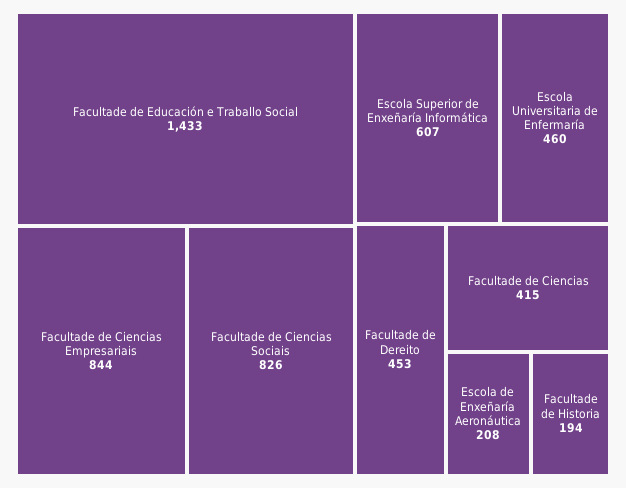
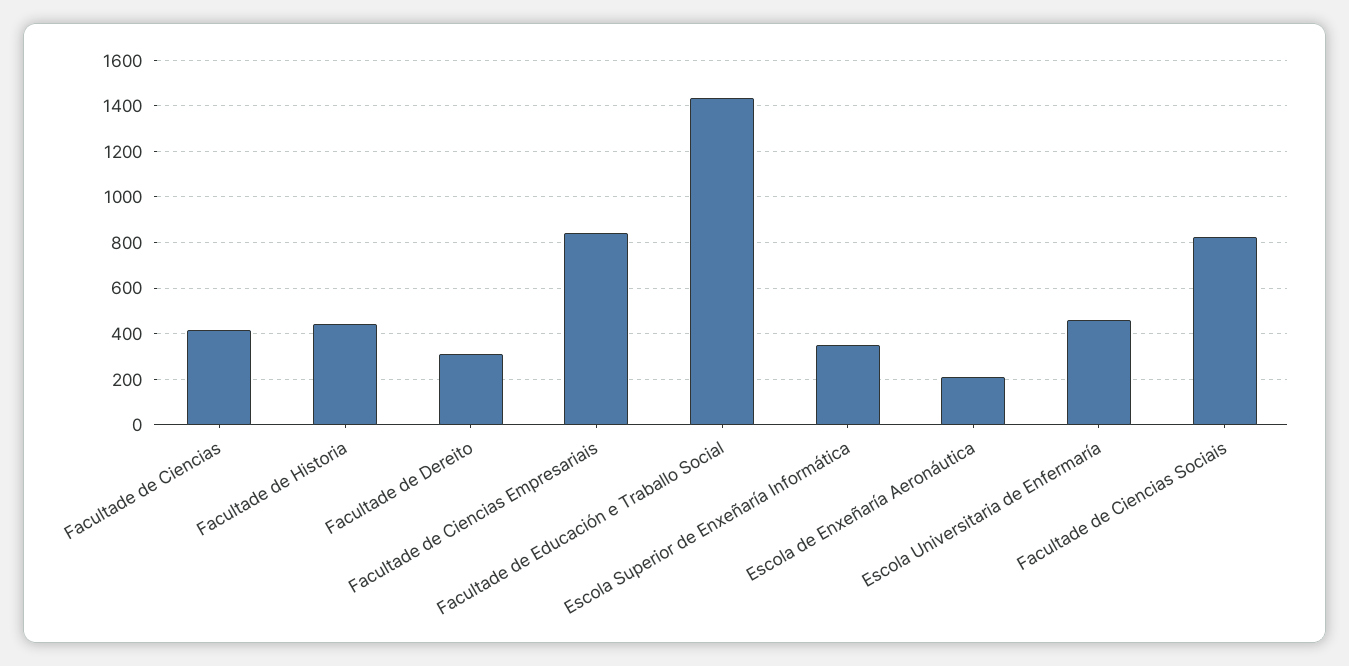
Escola Superior de Enxeñaría Informática: 607 -> 350
Facultade de Dereito: 453 -> 300
Facultade de Historia: 194 -> 450

